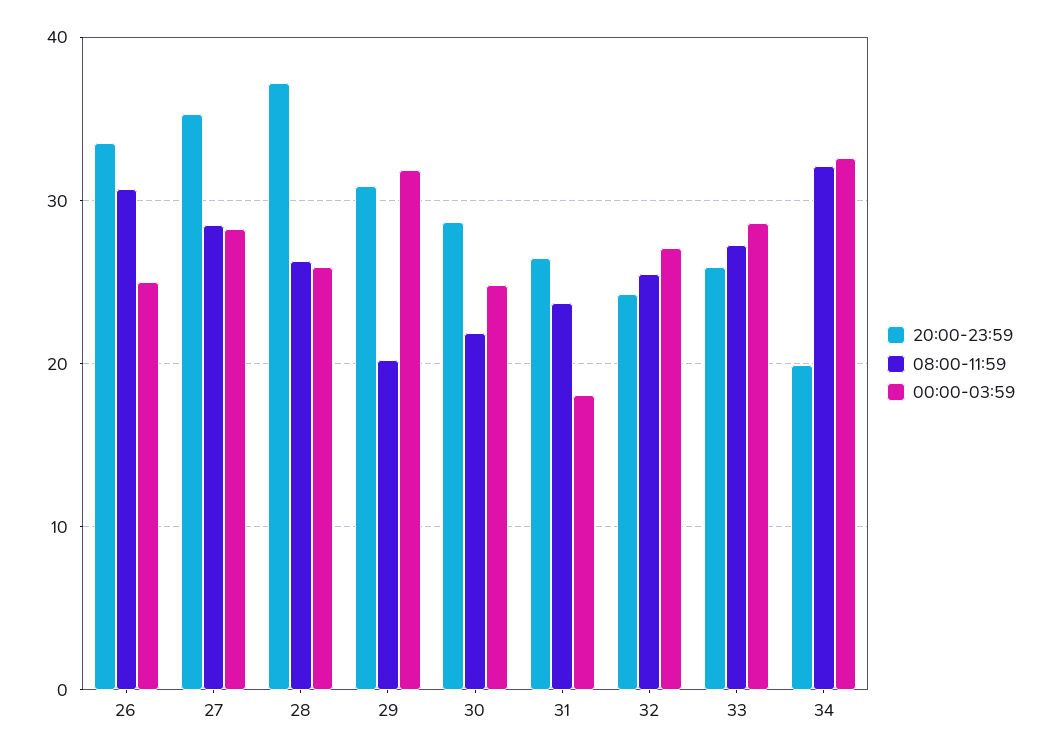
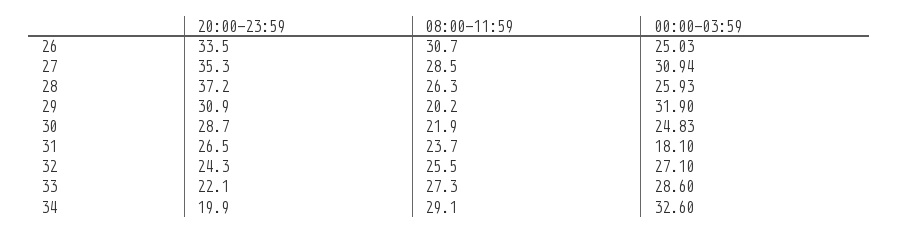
00:00-03:59, 27: 28 -> 30.94
20:00-23:59, 33: 26 -> 22.1
08:00-11:59, 34: 32 -> 29.1

